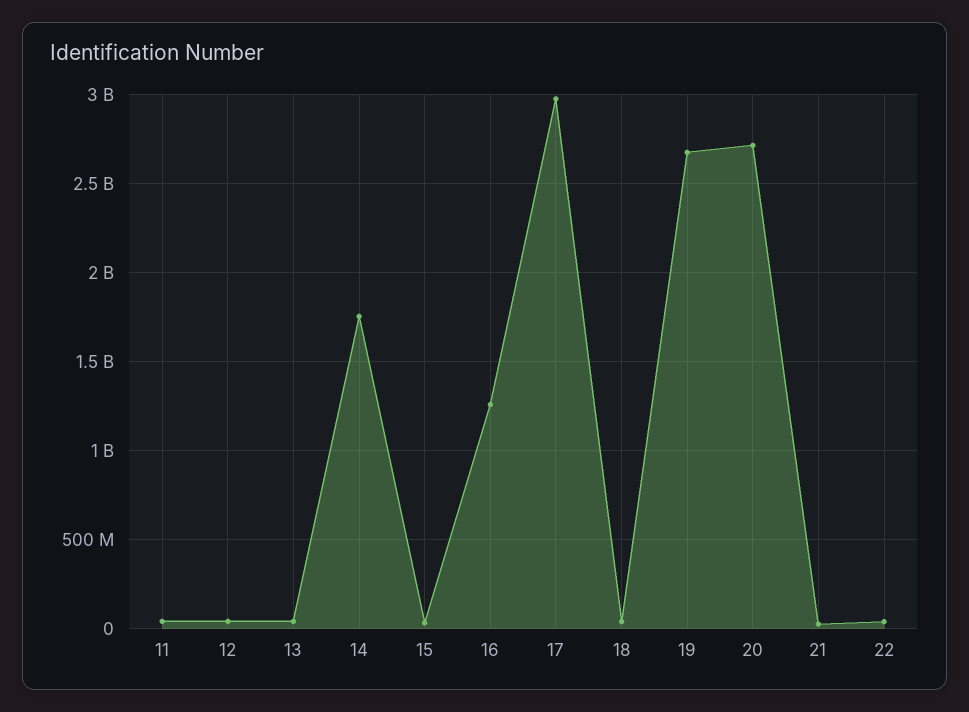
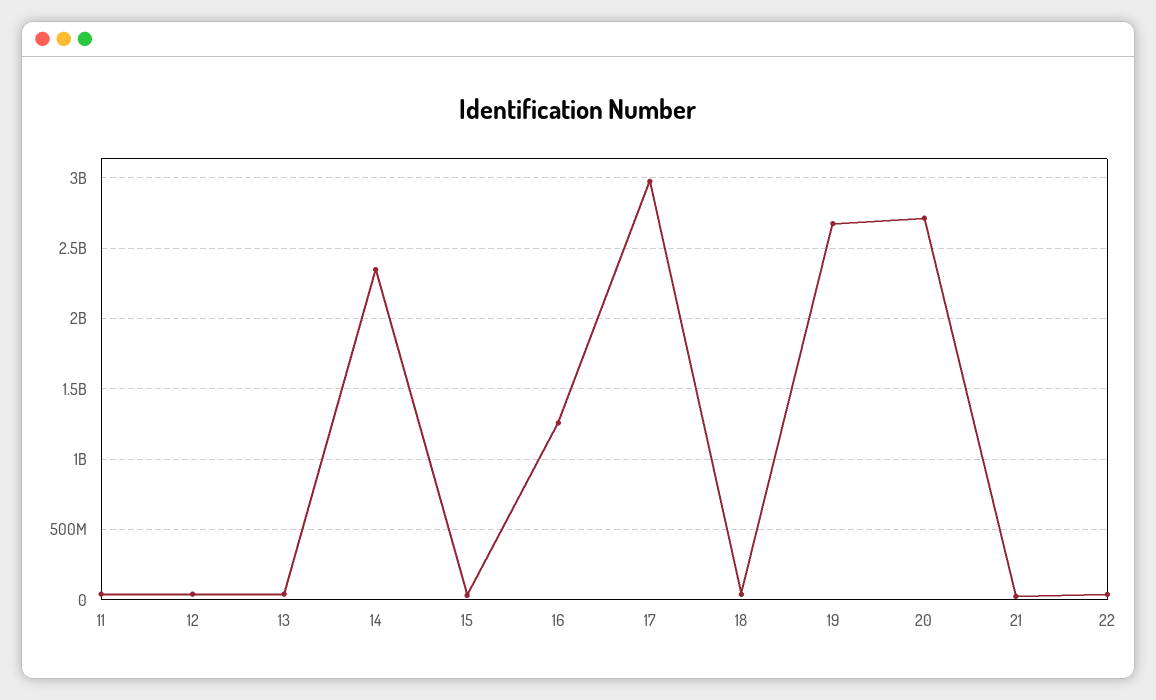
14: 1750000000 -> 2350000000

